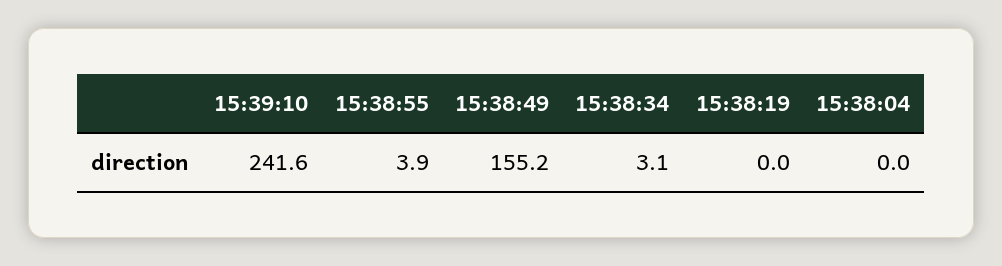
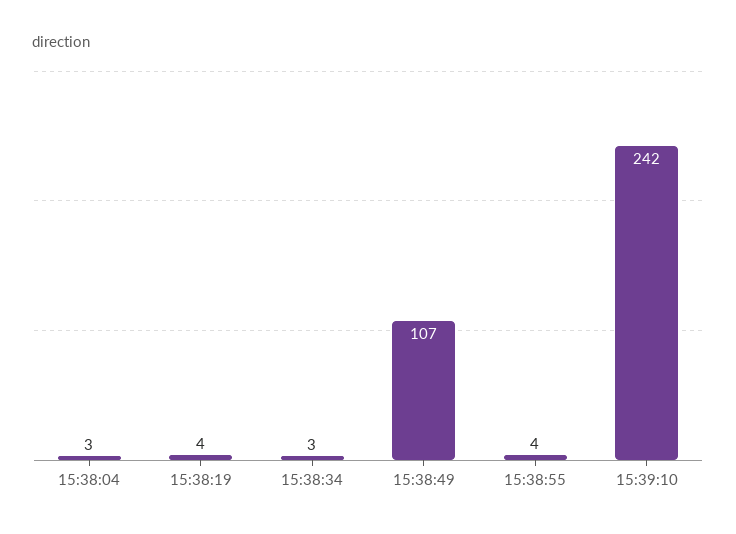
15:38:49: 155.2 -> 107
15:38:19: 0 -> 4
15:38:04: 0 -> 3

